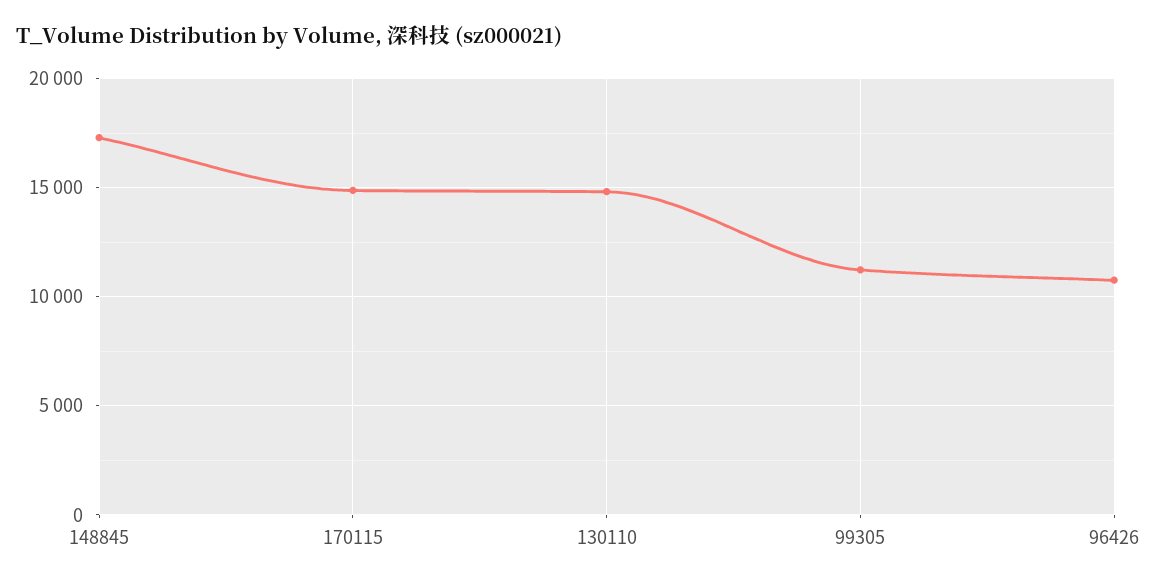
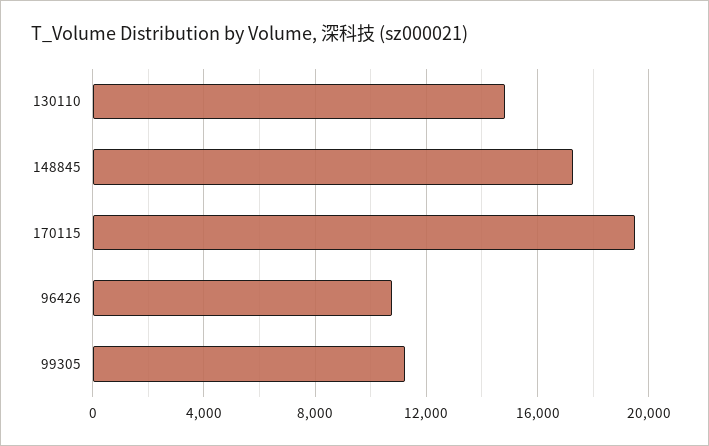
170115: 15000 -> 19500

